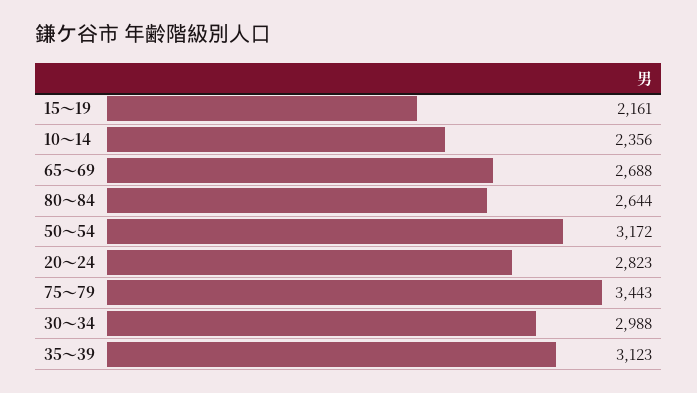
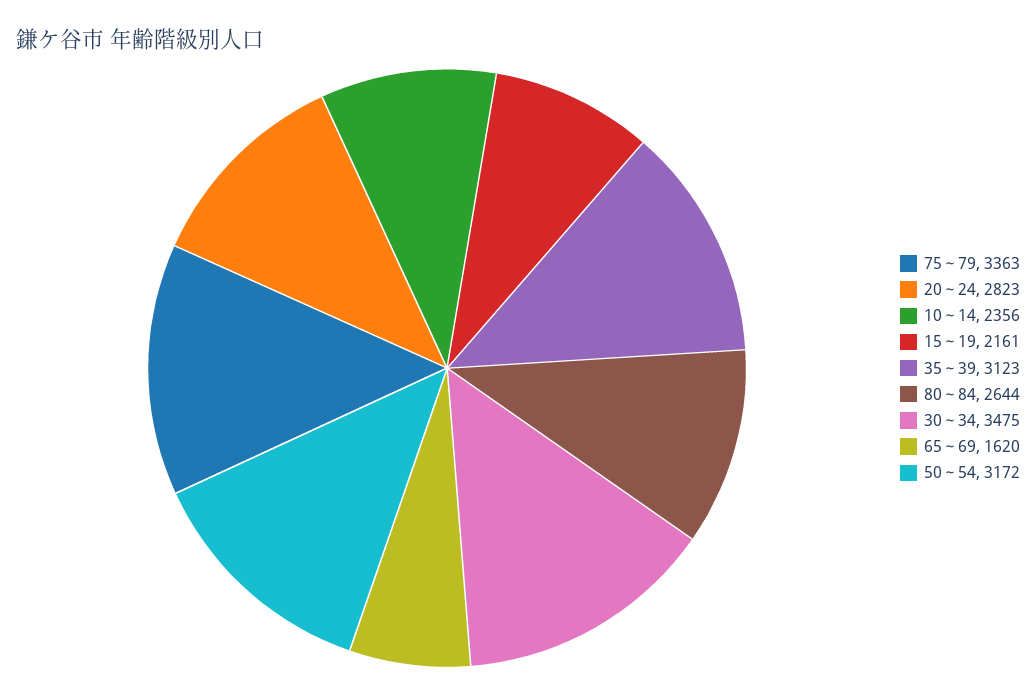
65～69: 2688 -> 1620
75～79: 3443 -> 3363
30～34: 2988 -> 3475

